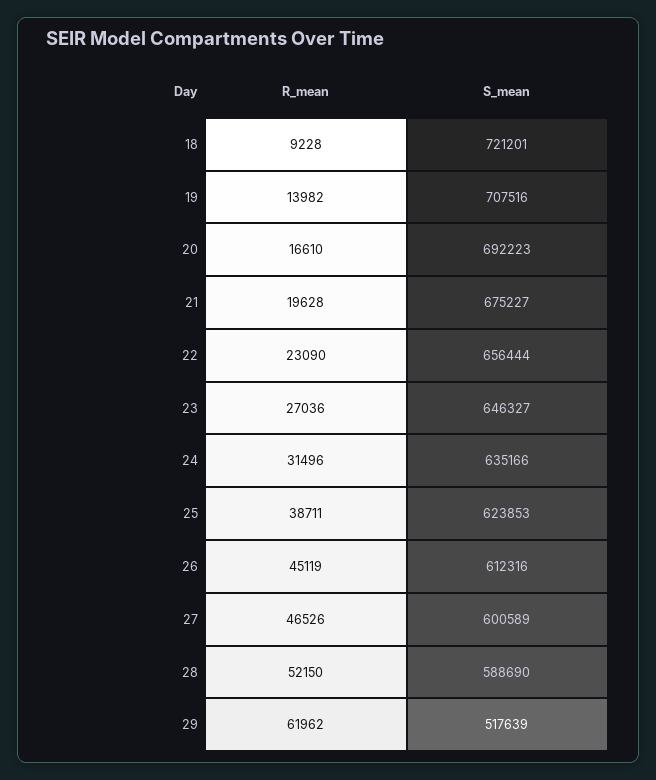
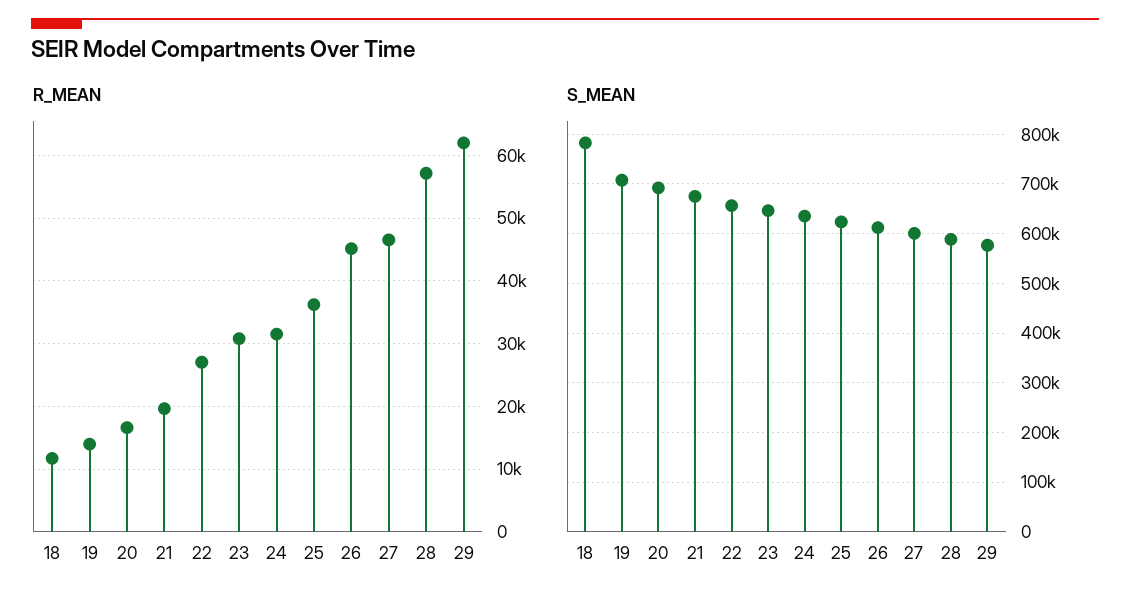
R_mean, 18: 9228 -> 12000
S_mean, 18: 721201 -> 780000
R_mean, 22: 23090 -> 27000
R_mean, 23: 27036 -> 31000
R_mean, 25: 38711 -> 36000
R_mean, 28: 52150 -> 57000
S_mean, 29: 517639 -> 580000

